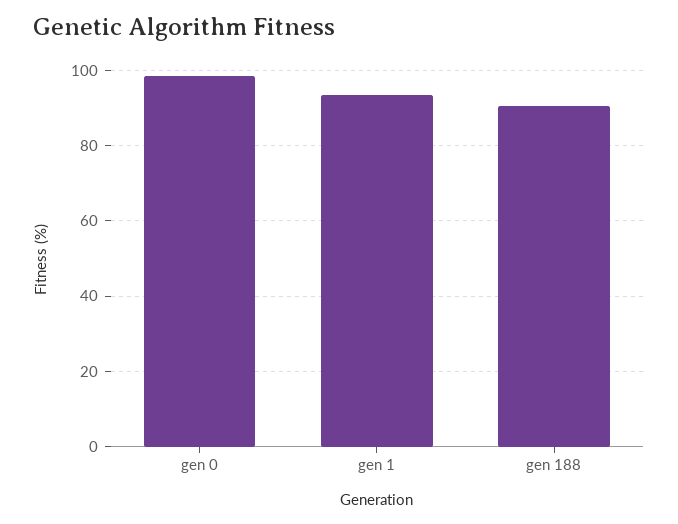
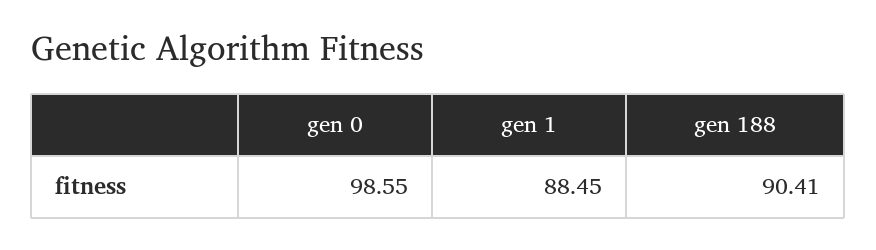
gen 1: 94 -> 88.45

